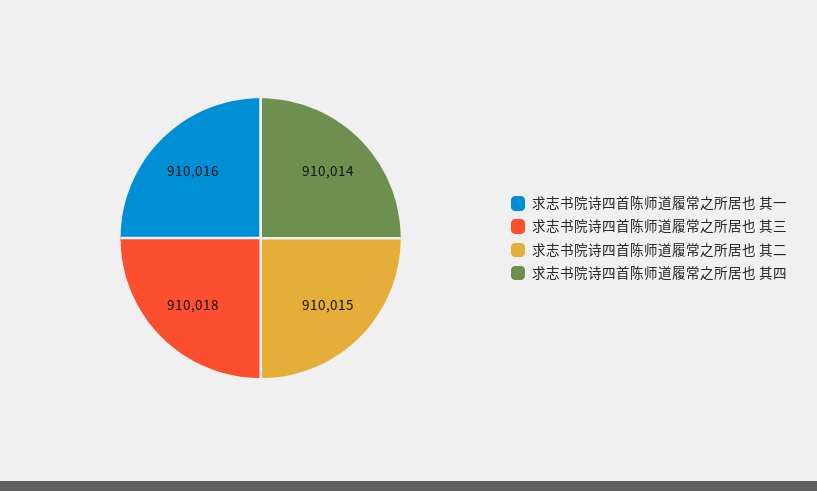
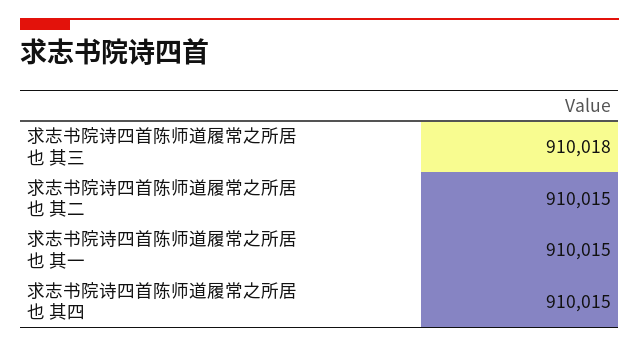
求志书院诗四首陈师道履常之所居也 其一: 910016 -> 910015
求志书院诗四首陈师道履常之所居也 其四: 910014 -> 910015

